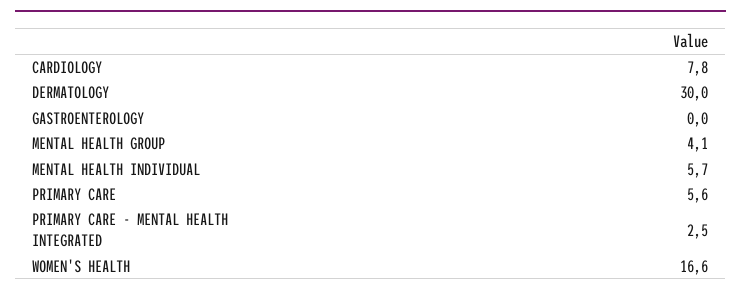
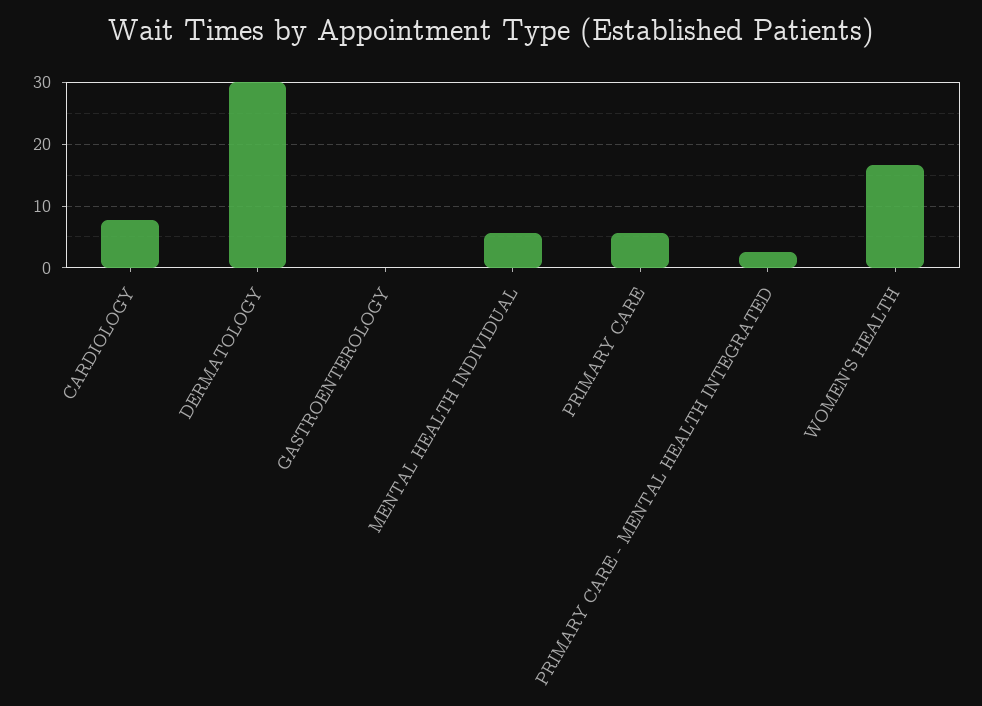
MENTAL HEALTH GROUP: 4.1 -> none

